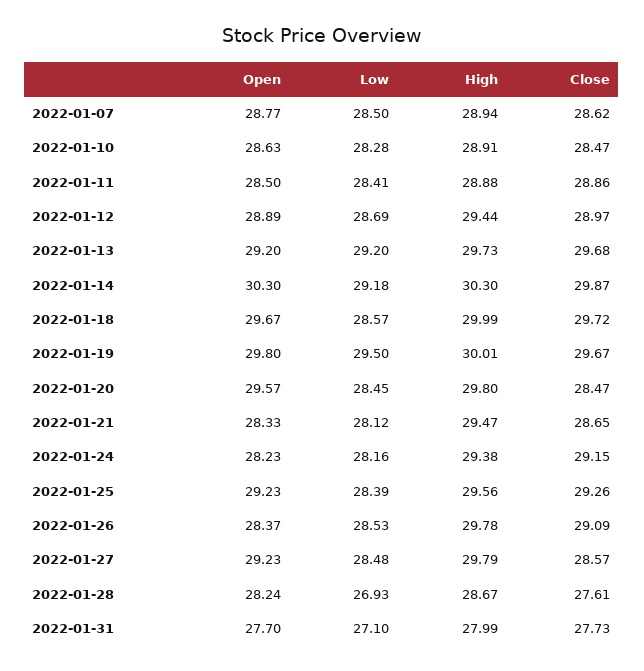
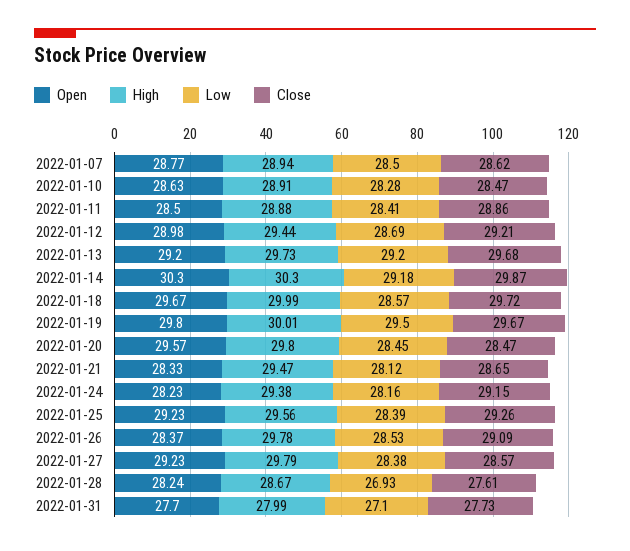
Open, 2022-01-12: 28.89 -> 28.98
Close, 2022-01-12: 28.97 -> 29.21
Low, 2022-01-27: 28.48 -> 28.38

